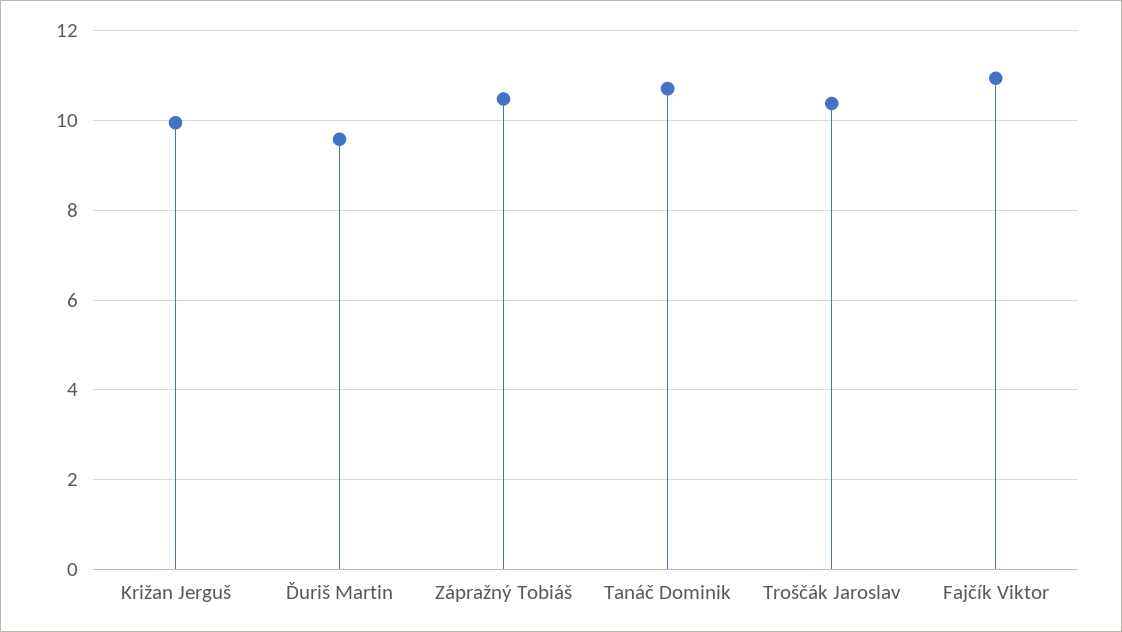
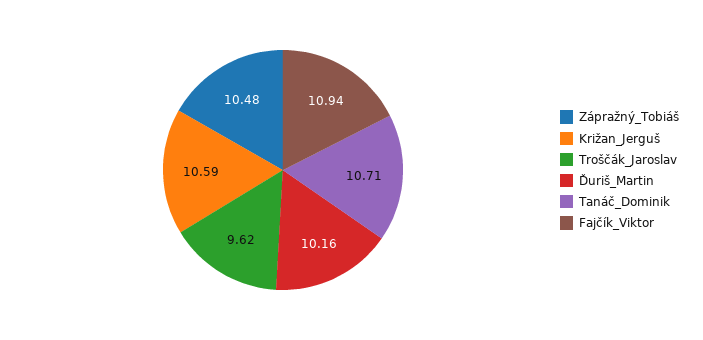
Križan Jerguš: 10 -> 10.59
Ďuriš Martin: 9.6 -> 10.16
Troščák Jaroslav: 10.4 -> 9.62

